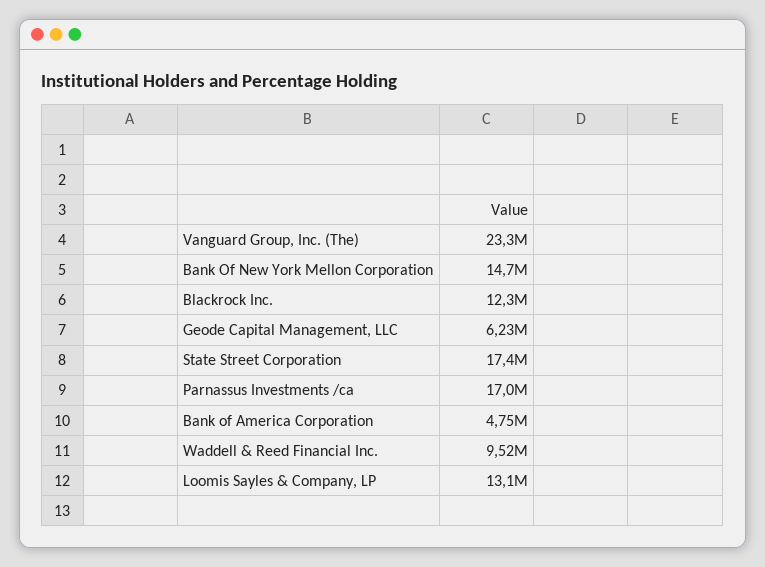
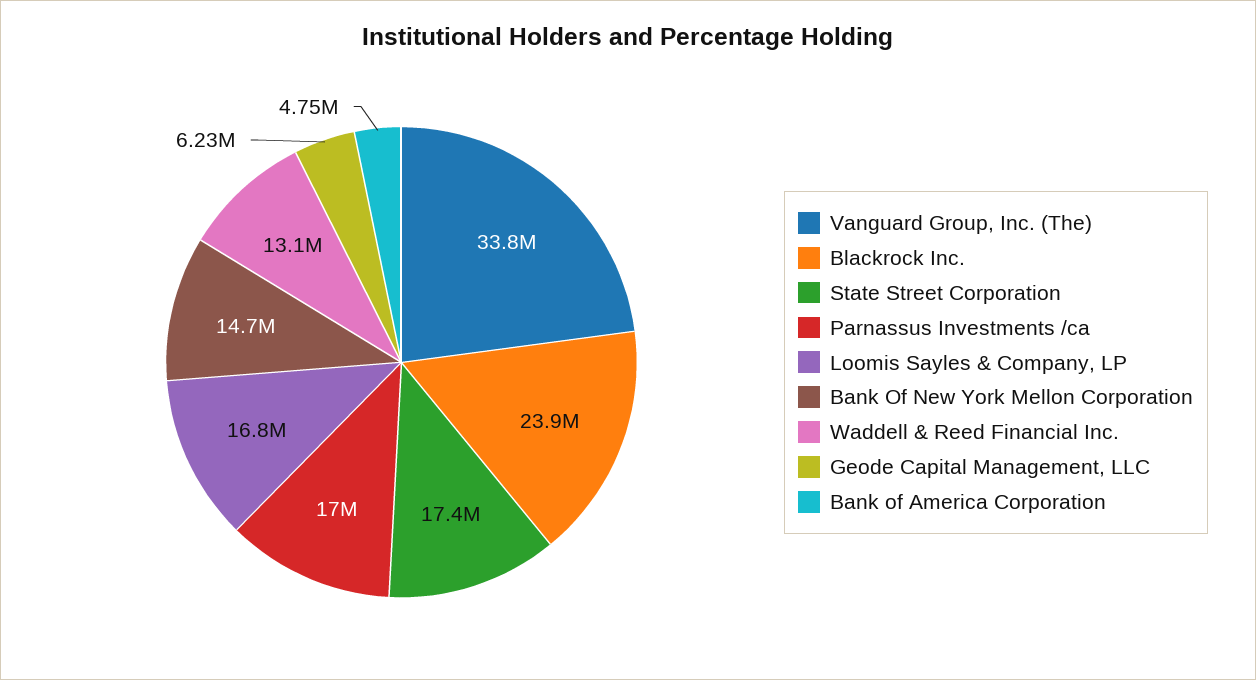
Vanguard Group, Inc. (The): 23300000 -> 33800000
Blackrock Inc.: 12300000 -> 23900000
Waddell & Reed Financial Inc.: 9520000 -> 13100000
Loomis Sayles & Company, LP: 13100000 -> 16800000

